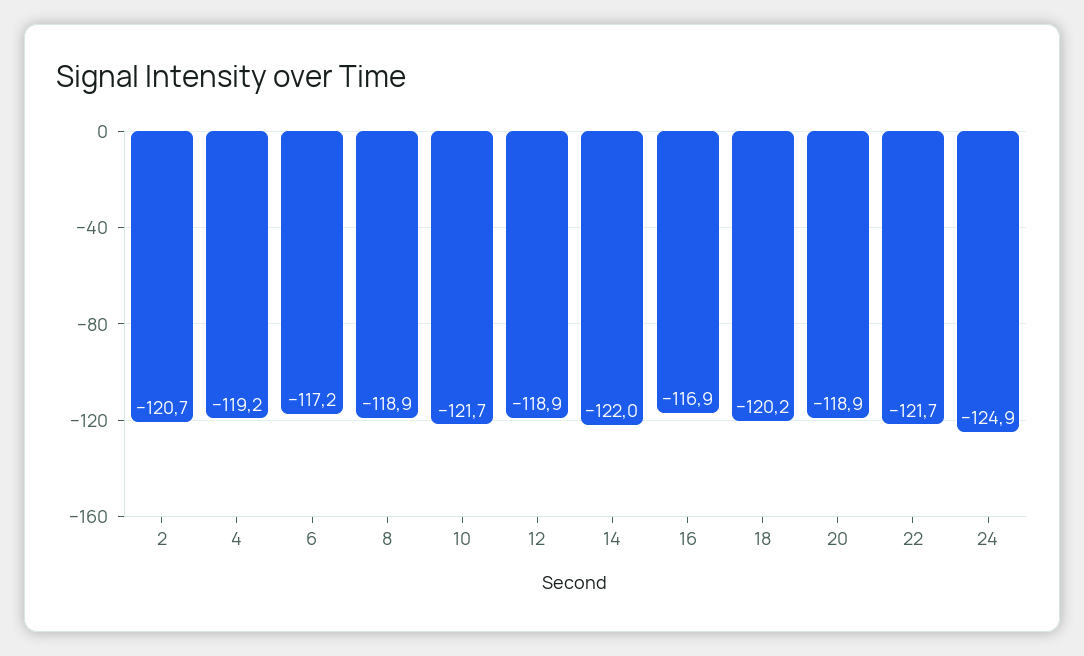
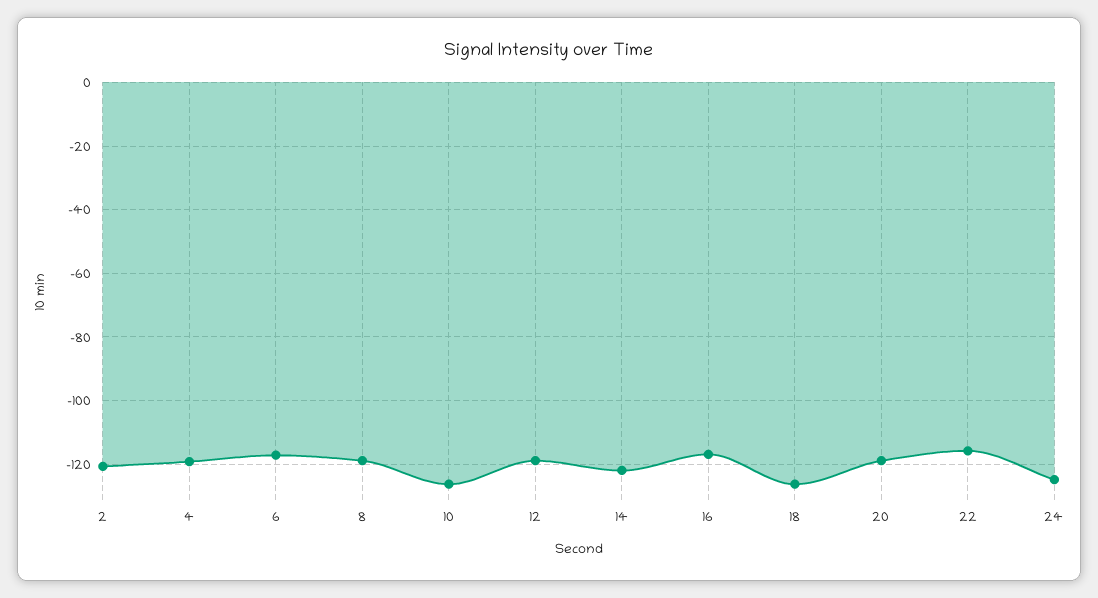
10: -121.7 -> -126
18: -120.2 -> -126
22: -121.7 -> -116

